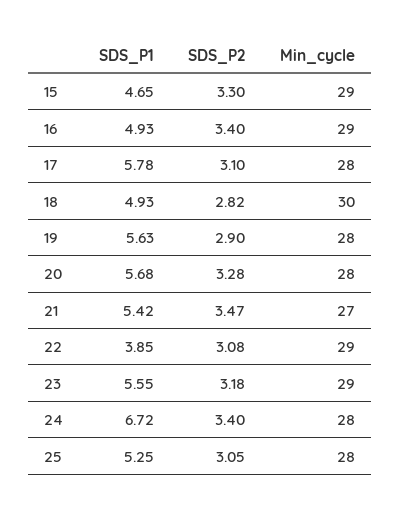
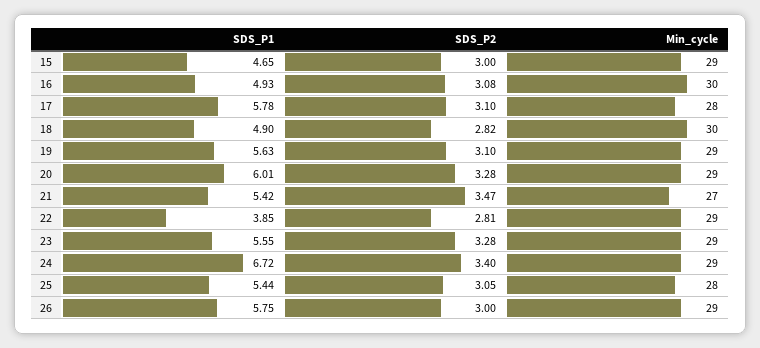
SDS_P2, 15: 3.3 -> 3
SDS_P2, 16: 3.4 -> 3.08
Min_cycle, 16: 29 -> 30
SDS_P1, 18: 4.93 -> 4.9
SDS_P2, 19: 2.9 -> 3.1
Min_cycle, 19: 28 -> 29
SDS_P1, 20: 5.68 -> 6.01
Min_cycle, 20: 28 -> 29
SDS_P2, 22: 3.08 -> 2.81
SDS_P2, 23: 3.18 -> 3.28
Min_cycle, 24: 28 -> 29
SDS_P1, 25: 5.25 -> 5.44
SDS_P1, 26: none -> 5.75
SDS_P2, 26: none -> 3
Min_cycle, 26: none -> 29

